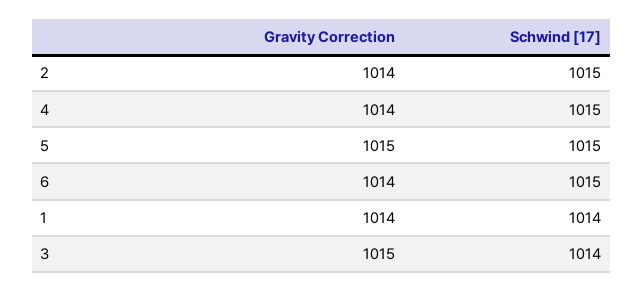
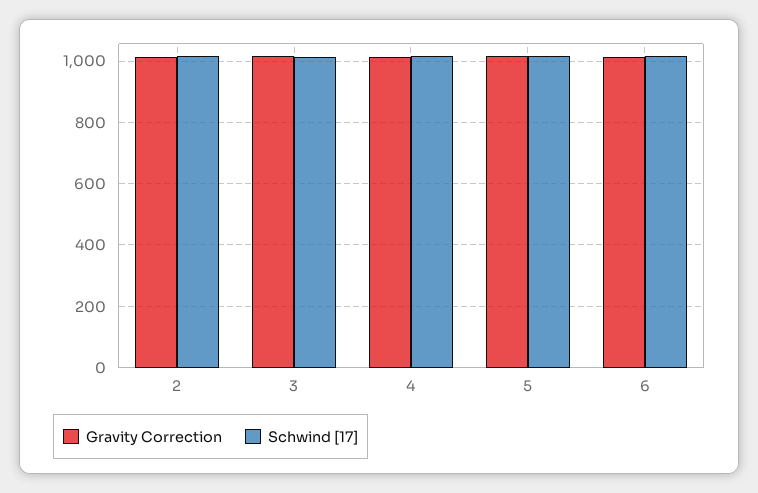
Gravity Correction, 1: 1014 -> none
Schwind [17], 1: 1014 -> none

